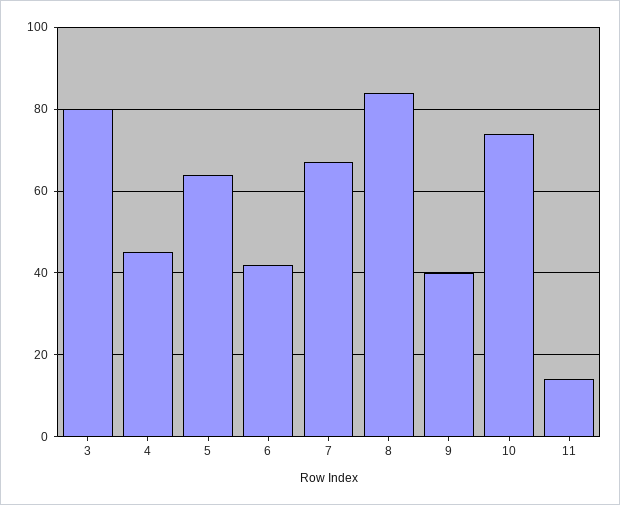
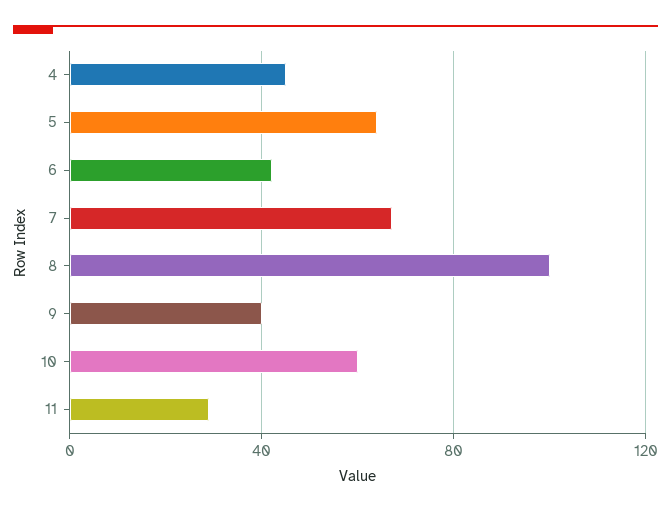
3: 80 -> none
8: 85 -> 100
10: 75 -> 60
11: 15 -> 30

